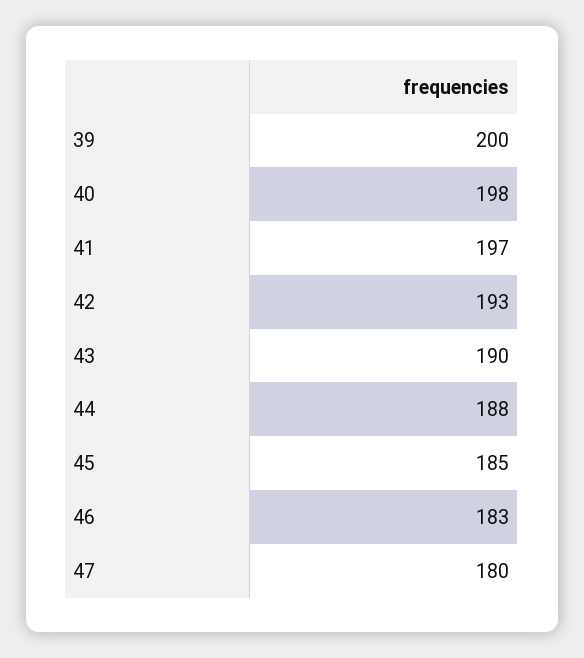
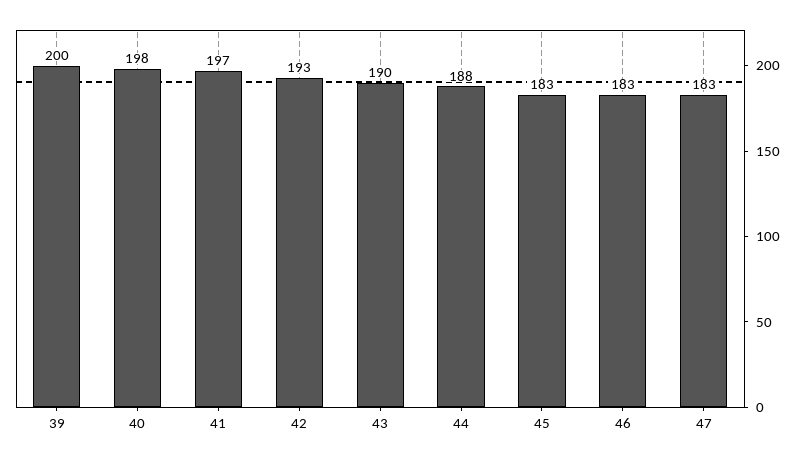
45: 185 -> 183
47: 180 -> 183

